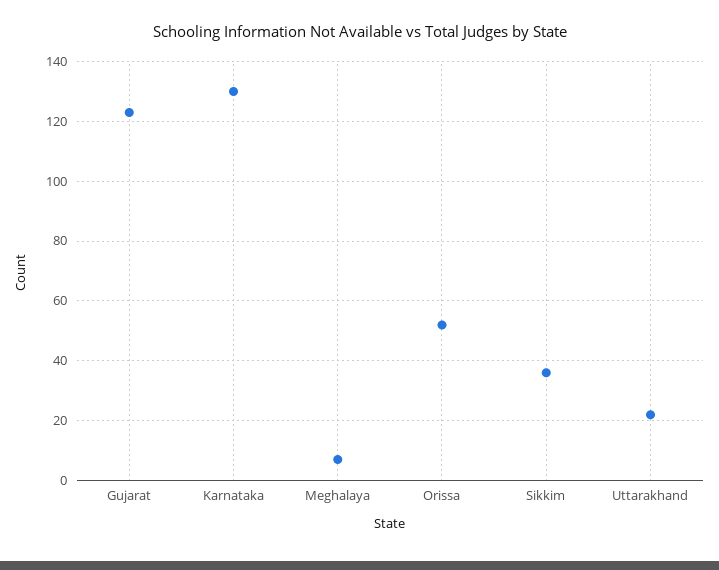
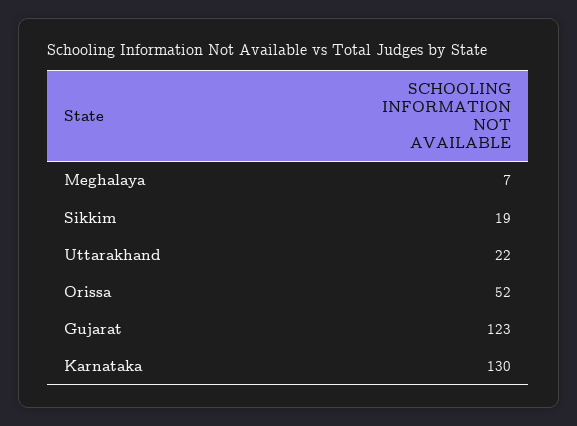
Sikkim: 35 -> 19

